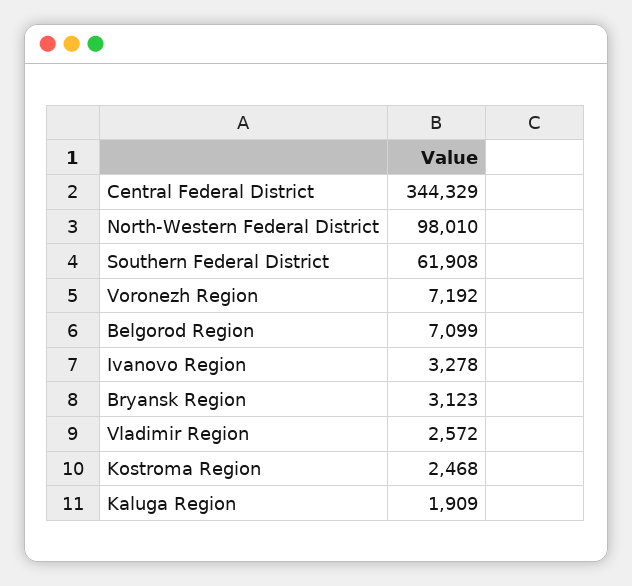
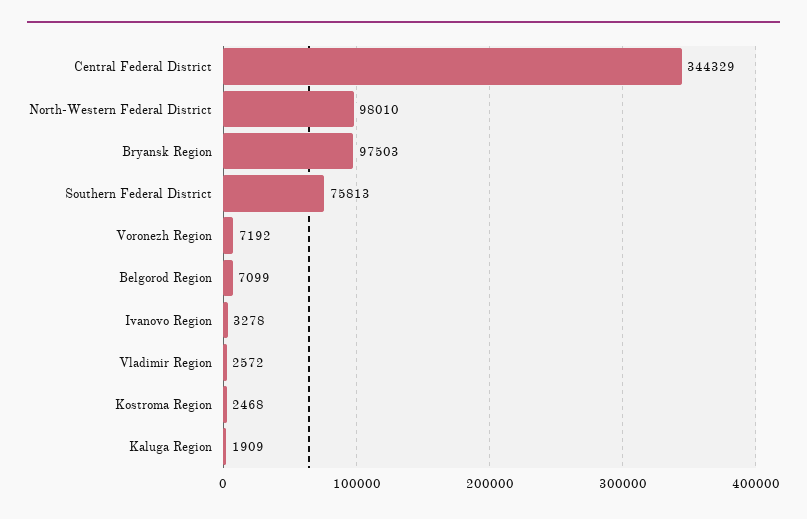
Southern Federal District: 61908 -> 75813
Bryansk Region: 3123 -> 97503

